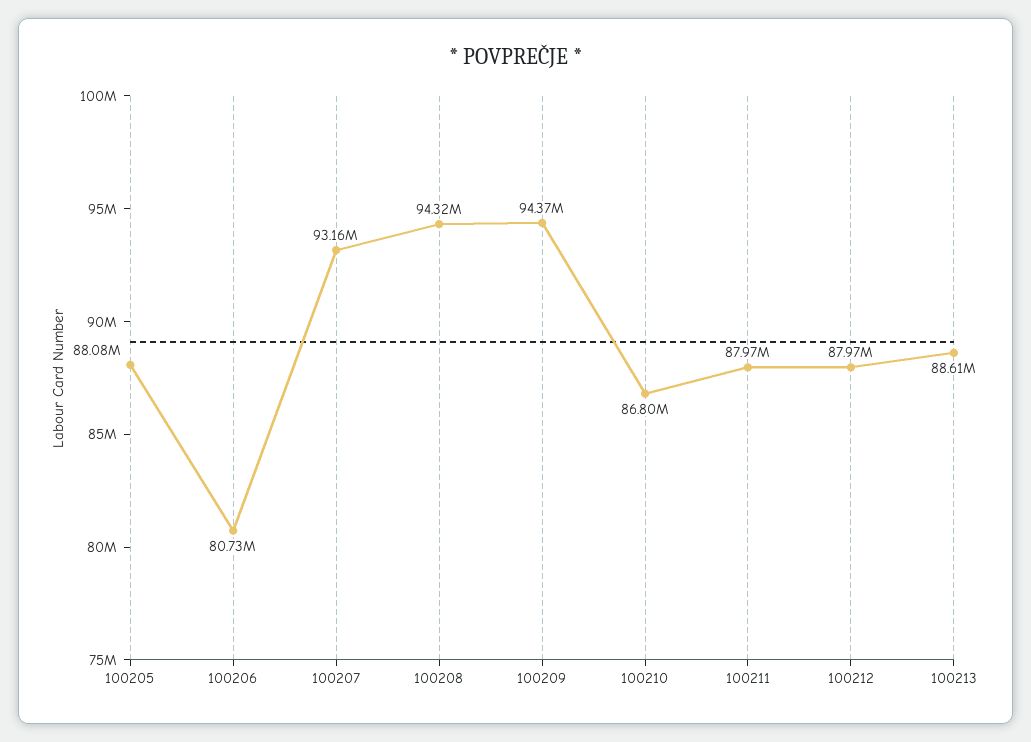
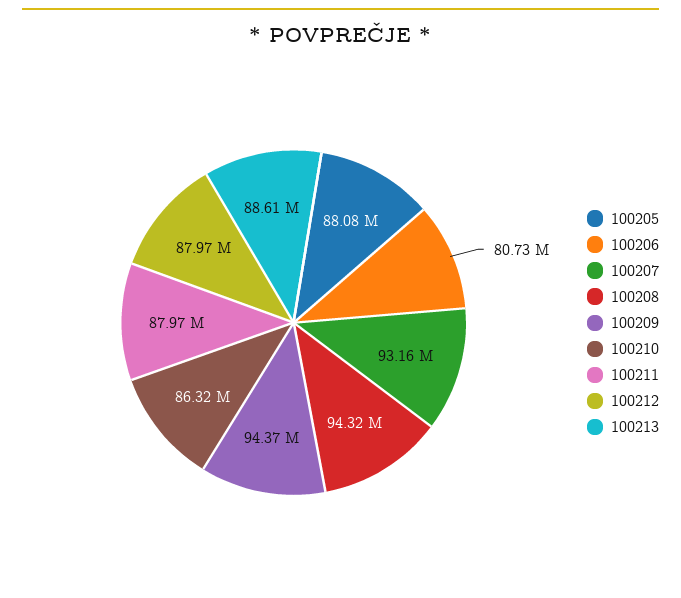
100210: 86800000 -> 86320000

